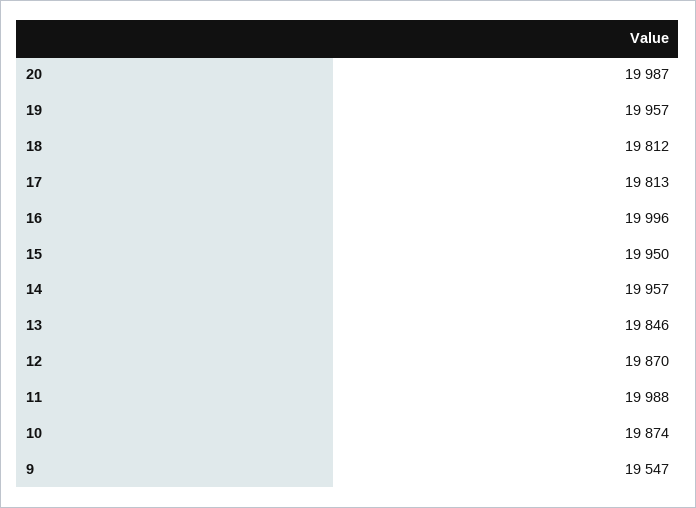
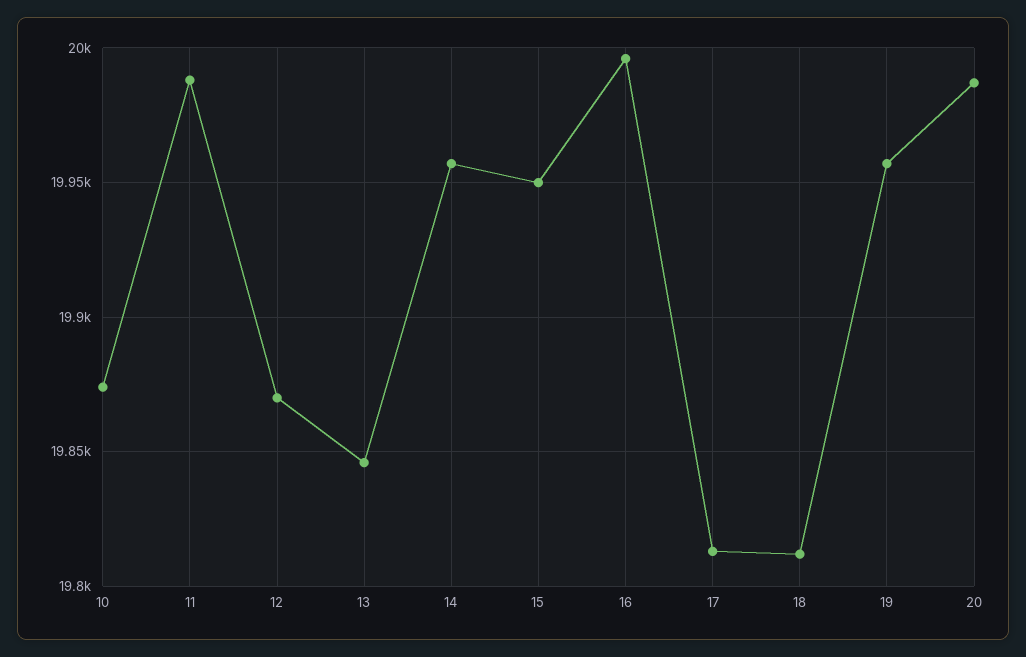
9: 19547 -> none

